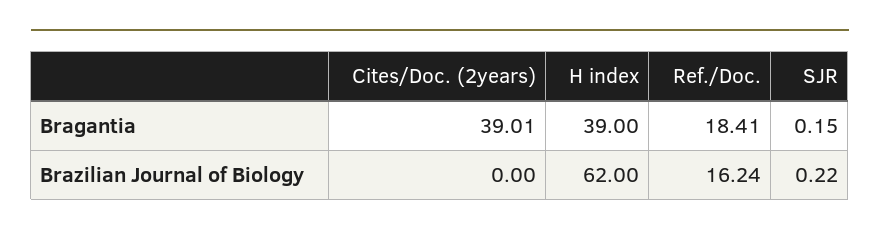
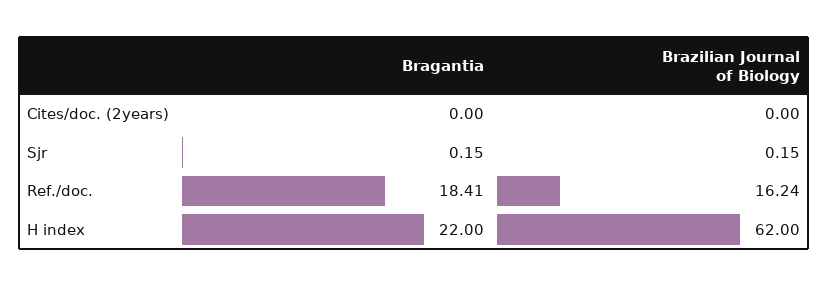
Cites/Doc. (2years), Bragantia: 39.01 -> 0
H index, Bragantia: 39 -> 22
SJR, Brazilian Journal of Biology: 0.22 -> 0.15

